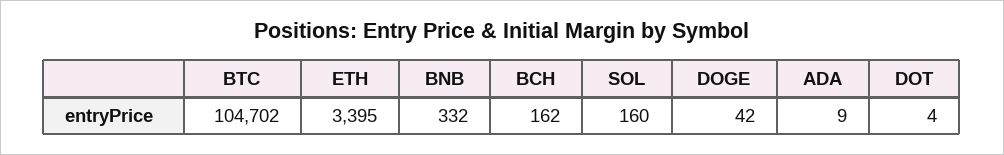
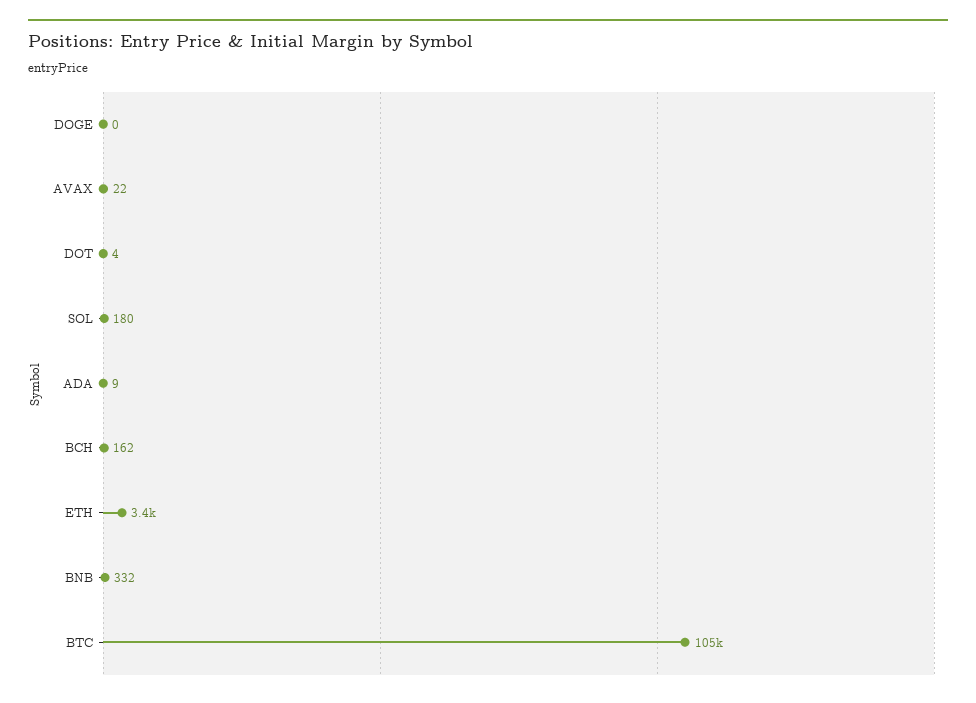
SOL: 160 -> 180
DOGE: 42 -> 0
AVAX: none -> 22

